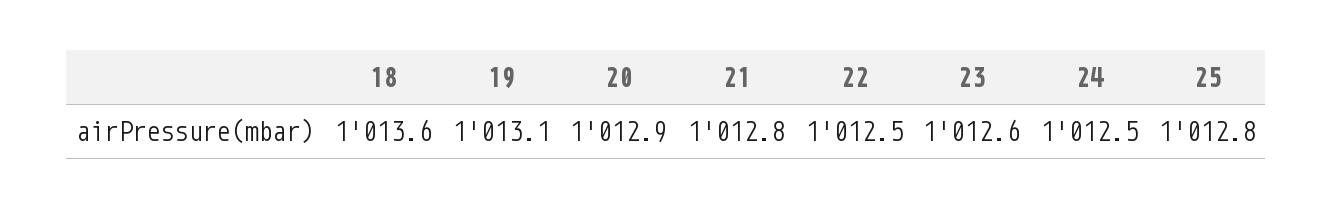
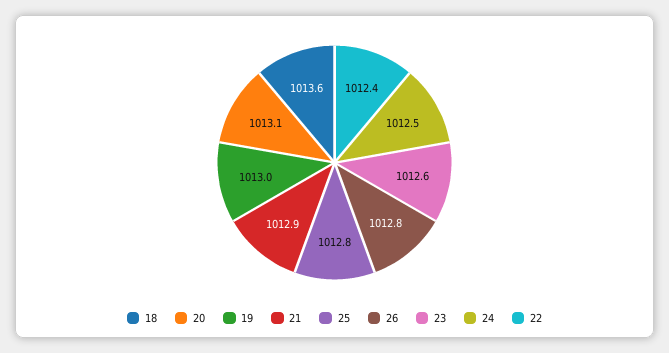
19: 1013.1 -> 1013
20: 1012.9 -> 1013.1
21: 1012.8 -> 1012.9
22: 1012.5 -> 1012.4
26: none -> 1012.8

